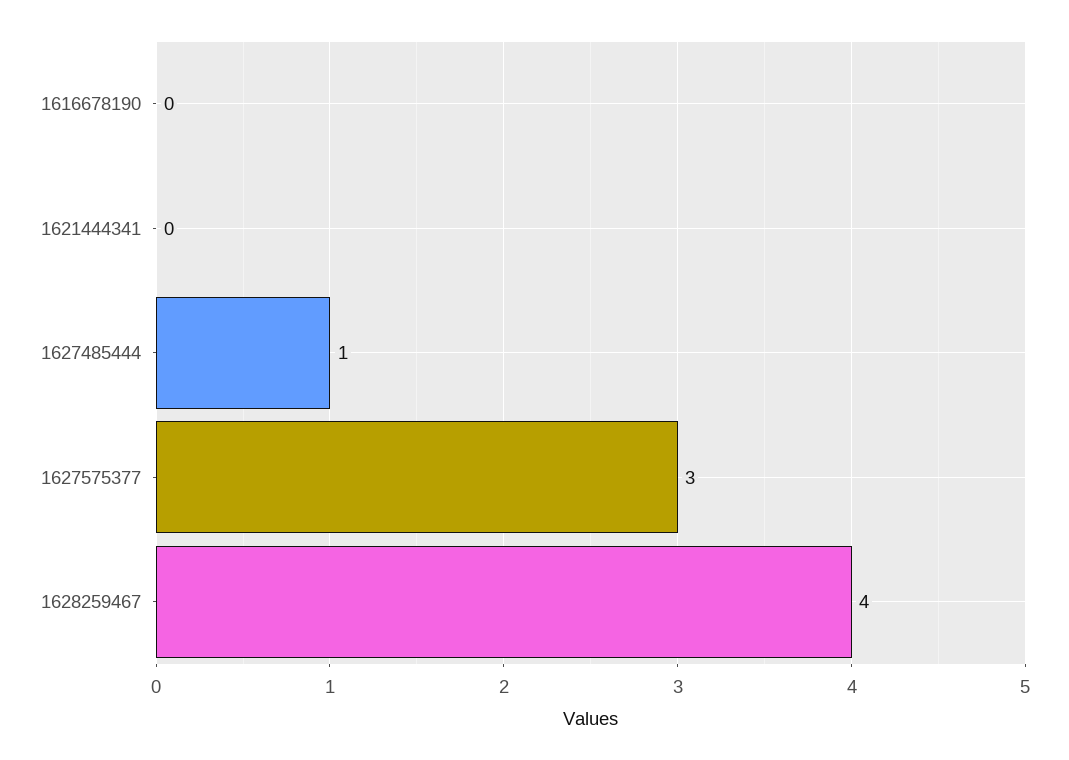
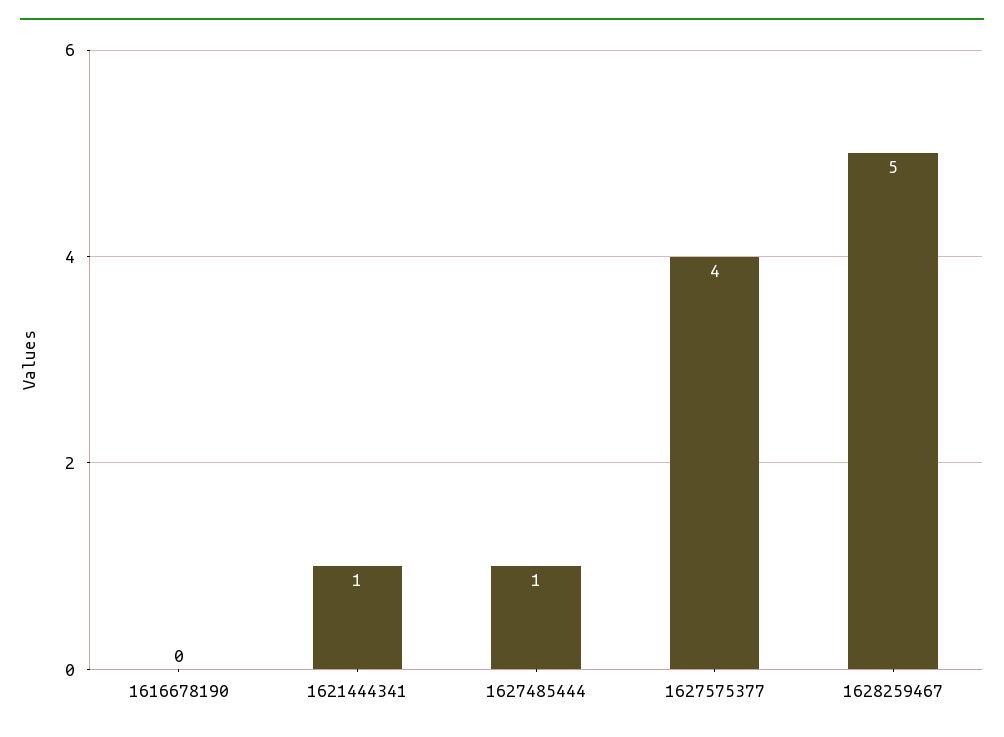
1621444341: 0 -> 1
1627575377: 3 -> 4
1628259467: 4 -> 5

